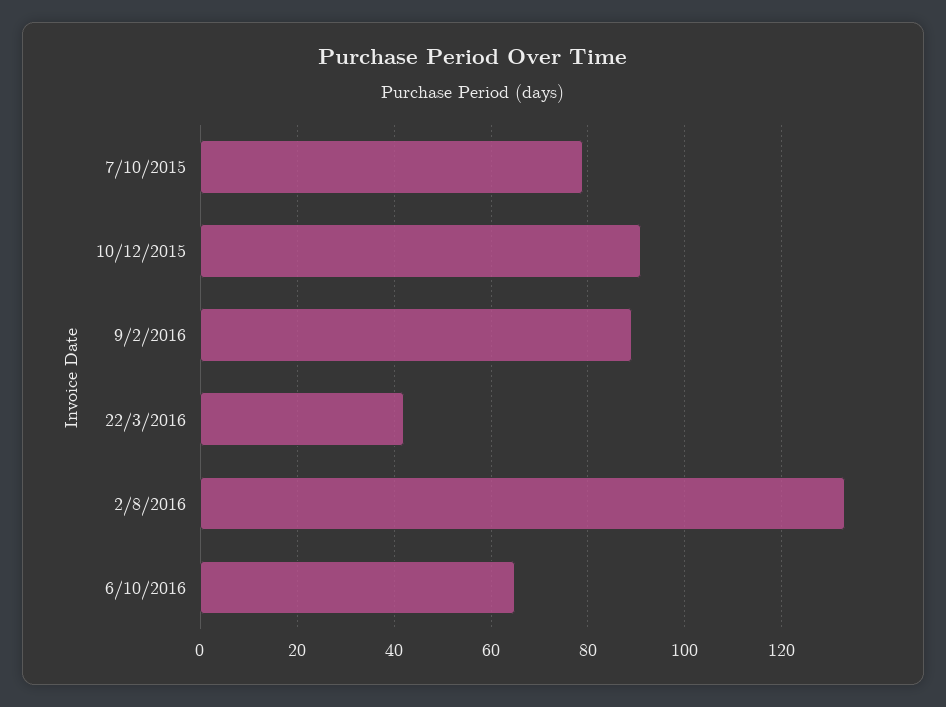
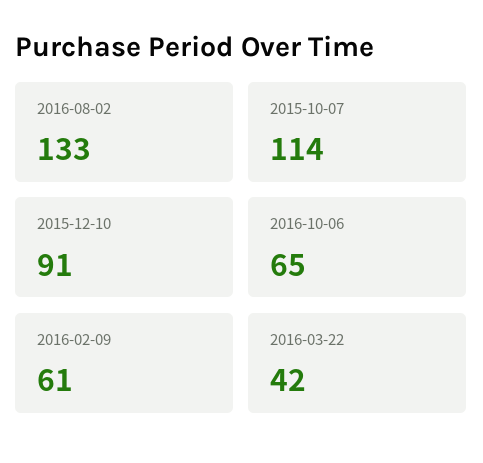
7/10/2015: 80 -> 114
9/2/2016: 90 -> 61

